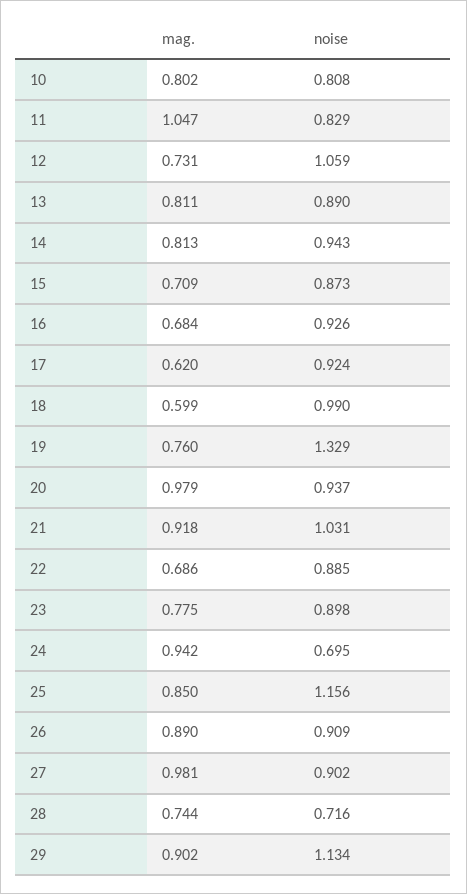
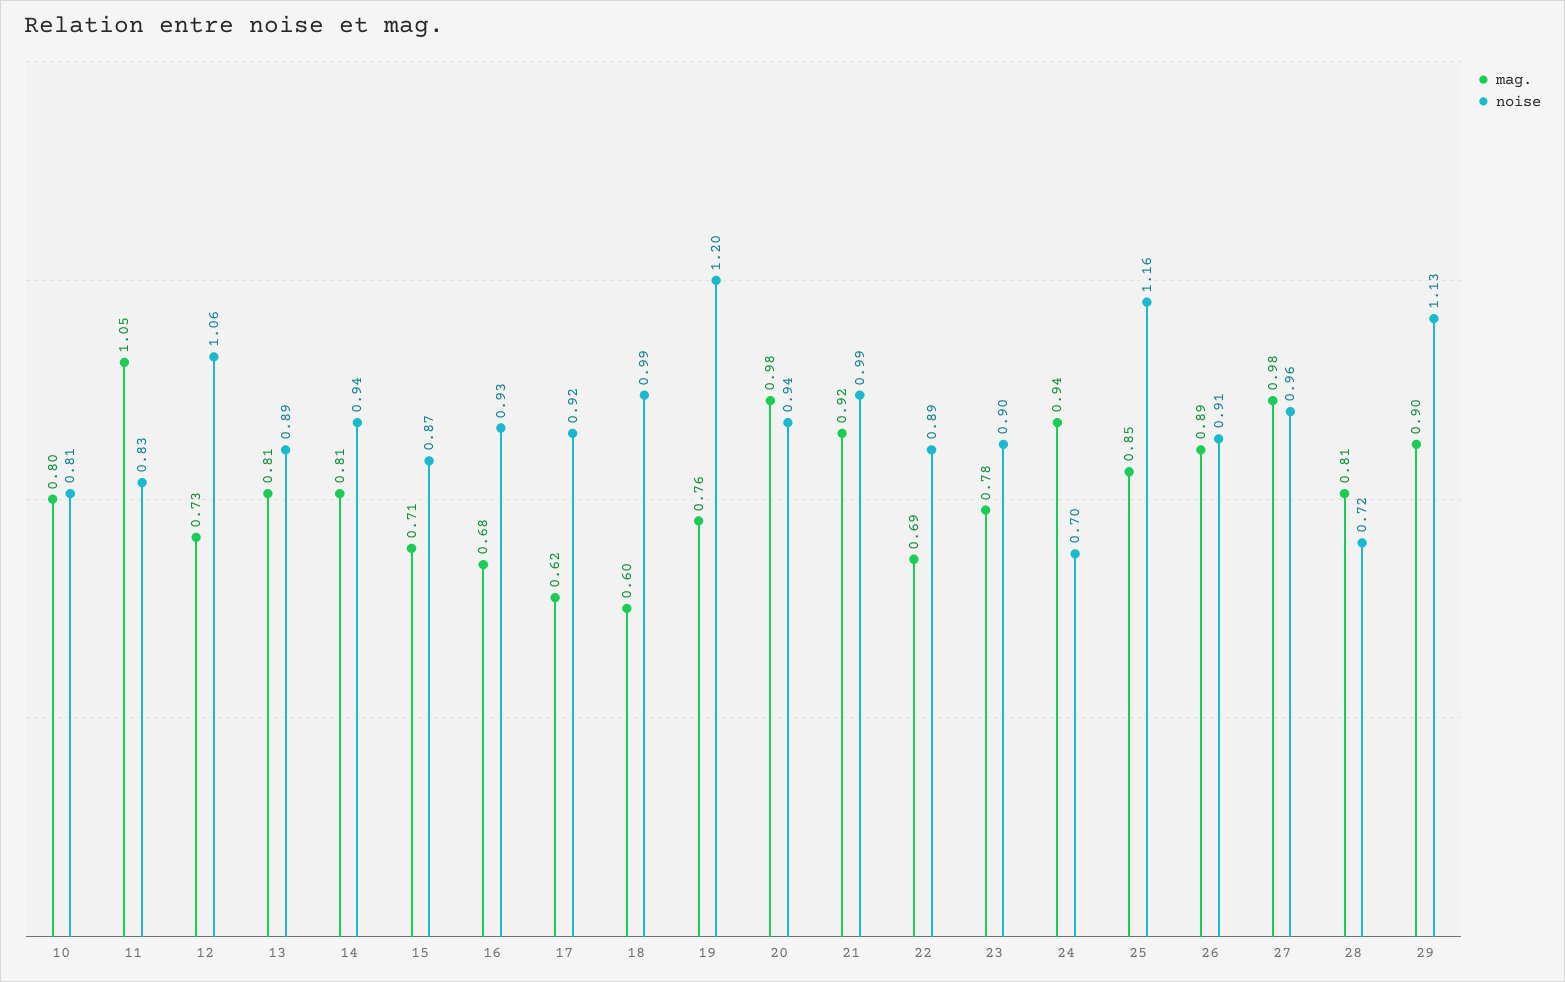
noise, 19: 1.329 -> 1.2
noise, 21: 1.031 -> 0.99
noise, 27: 0.902 -> 0.96
mag., 28: 0.744 -> 0.81

